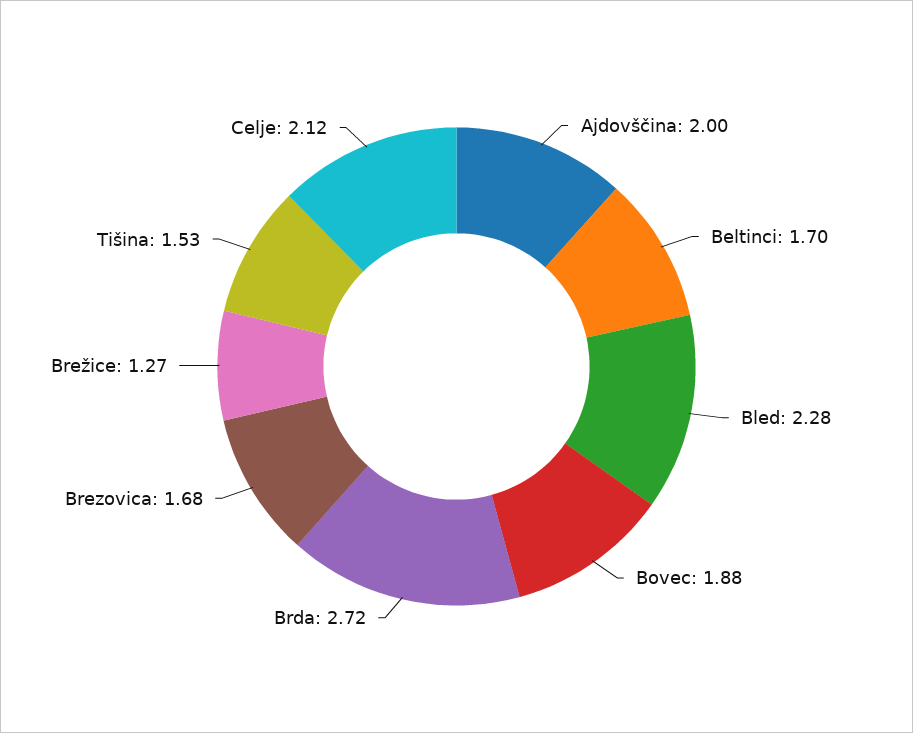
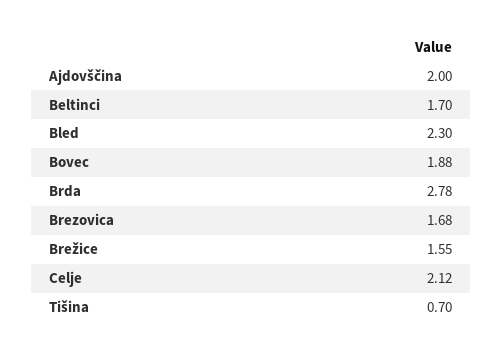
Bled: 2.28 -> 2.3
Brda: 2.72 -> 2.78
Brežice: 1.27 -> 1.55
Tišina: 1.53 -> 0.7

